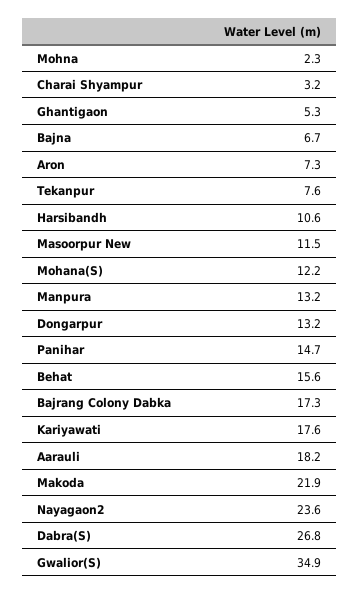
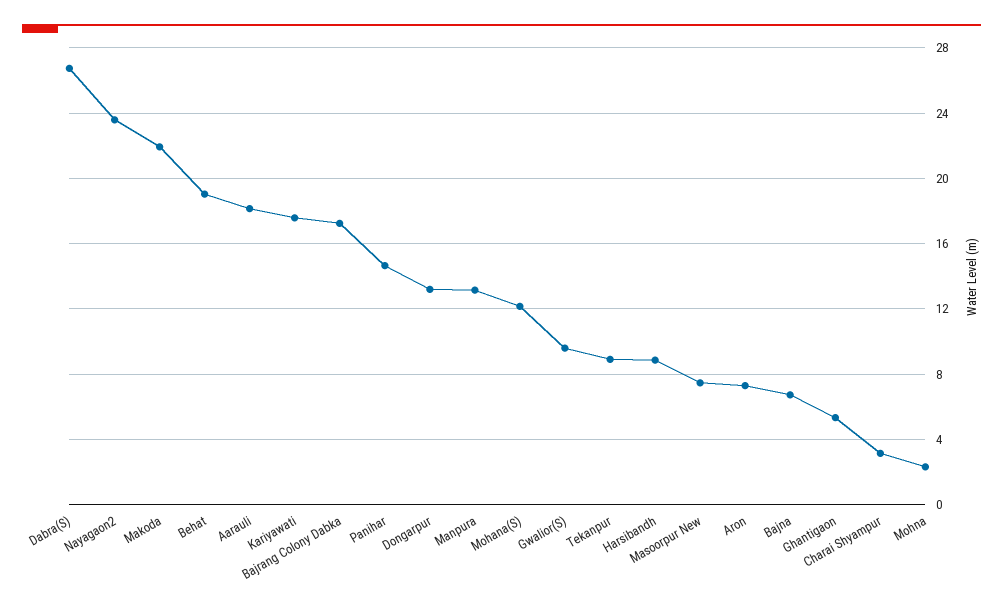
Tekanpur: 7.6 -> 9
Harsibandh: 10.6 -> 9
Masoorpur New: 11.5 -> 7.5
Behat: 15.6 -> 19
Gwalior(S): 34.9 -> 9.5

